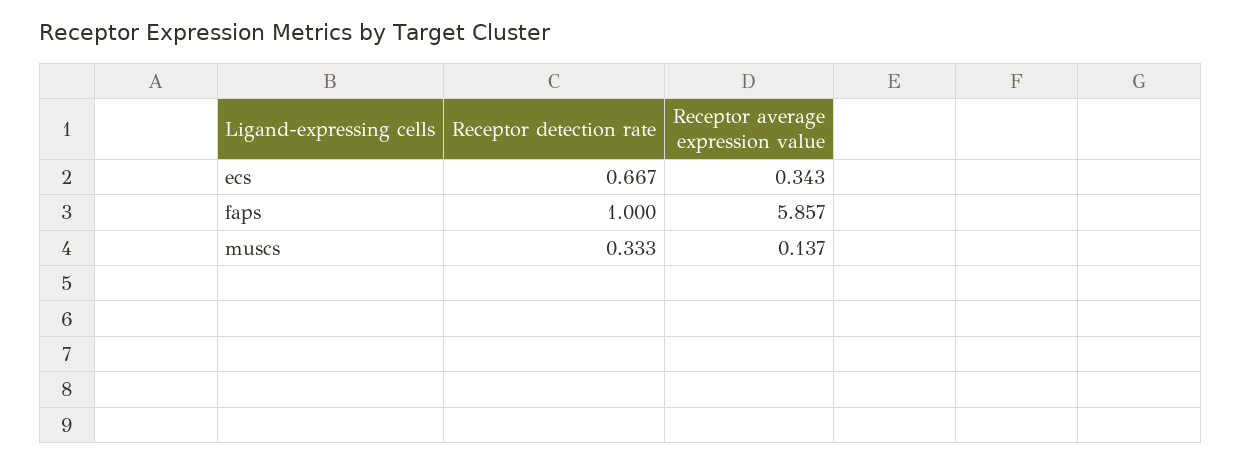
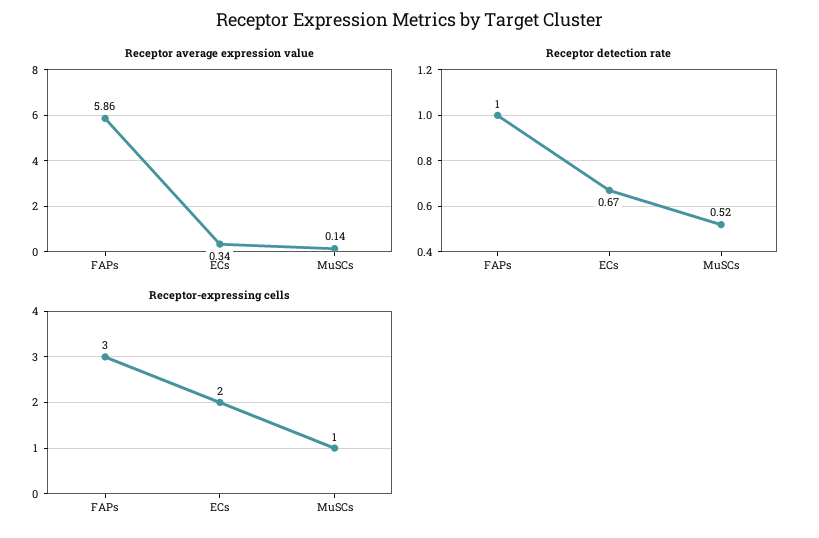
Receptor detection rate, muscs: 0.333 -> 0.52
Receptor-expressing cells, faps: none -> 3
Receptor-expressing cells, ecs: none -> 2
Receptor-expressing cells, muscs: none -> 1

